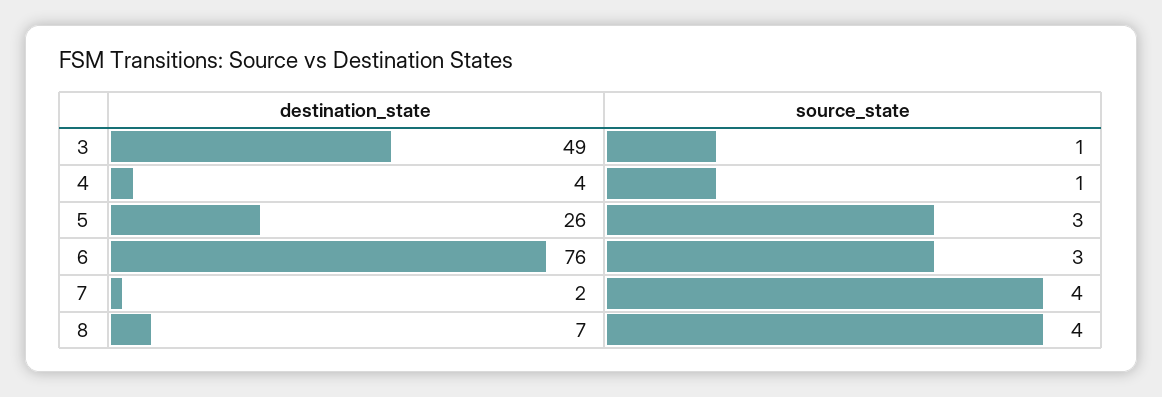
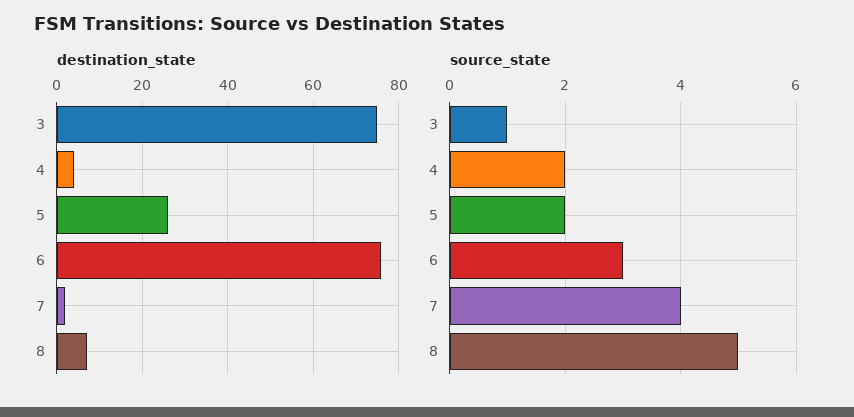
destination_state, 3: 49 -> 75
source_state, 4: 1 -> 2
source_state, 5: 3 -> 2
source_state, 8: 4 -> 5

